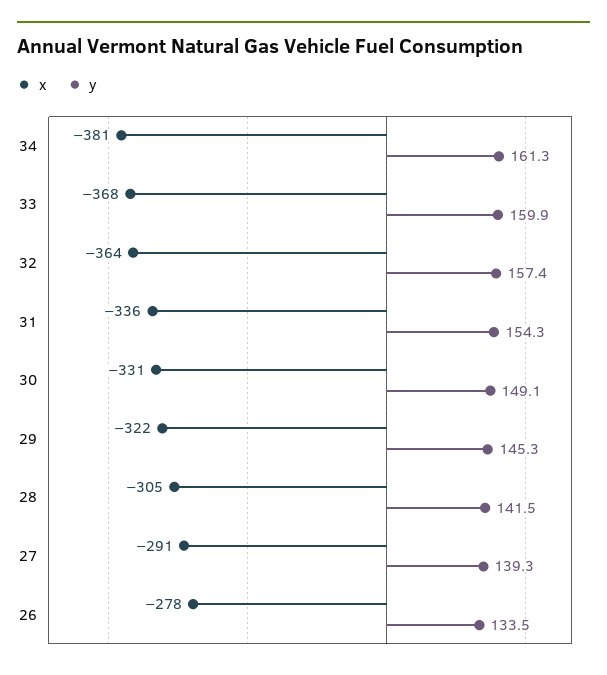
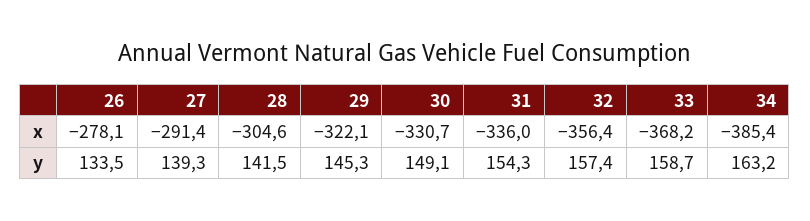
x, 34: -381 -> -385.4
y, 34: 161.3 -> 163.2
y, 33: 159.9 -> 158.7
x, 32: -364 -> -356.4

